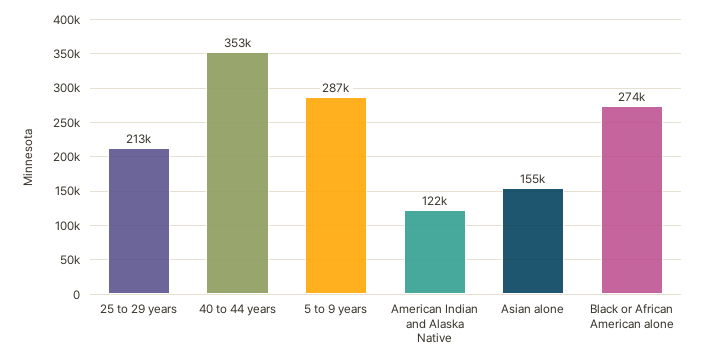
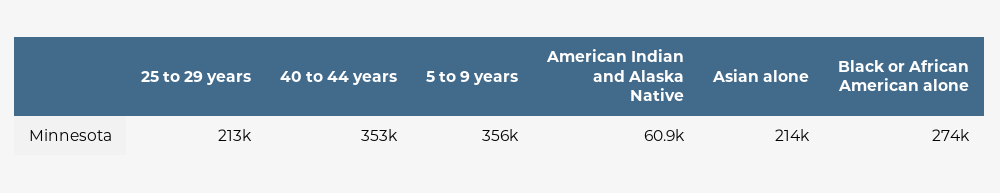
5 to 9 years: 287000 -> 356000
American Indian and Alaska Native: 122000 -> 60900
Asian alone: 155000 -> 214000

